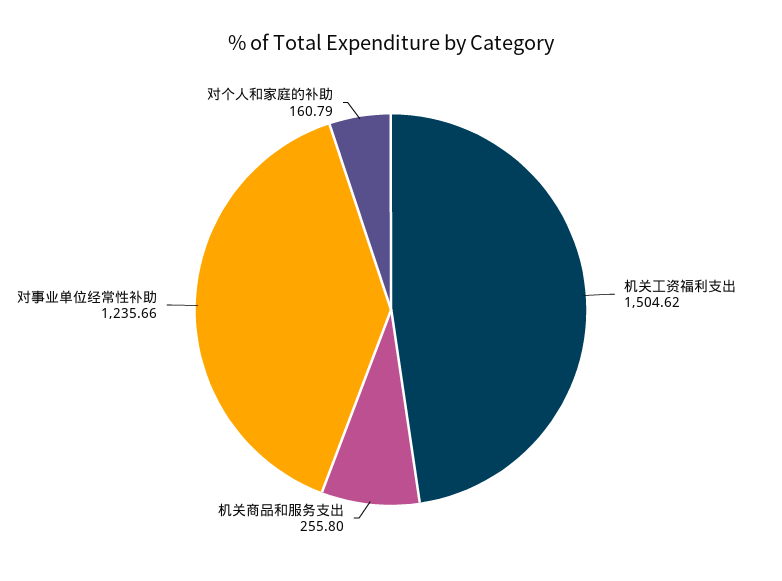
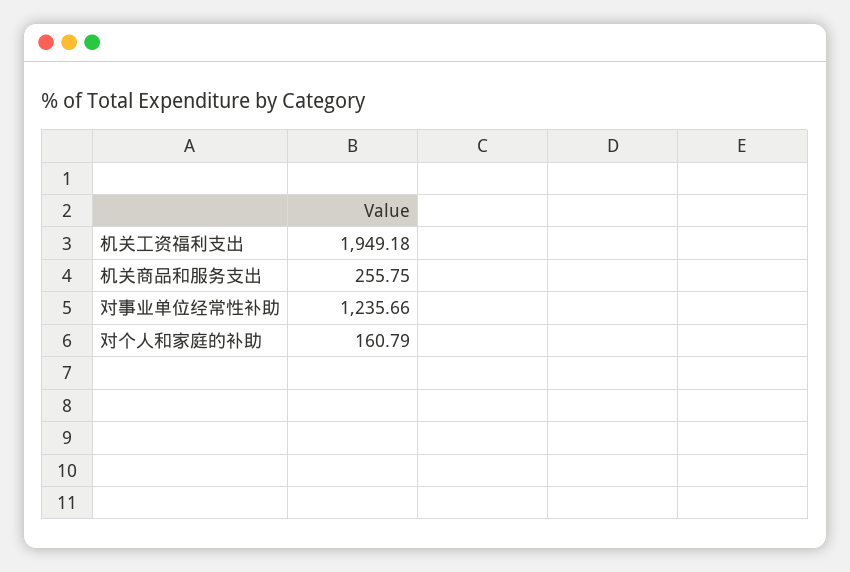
机关工资福利支出: 1504.62 -> 1949.18
机关商品和服务支出: 255.8 -> 255.75

